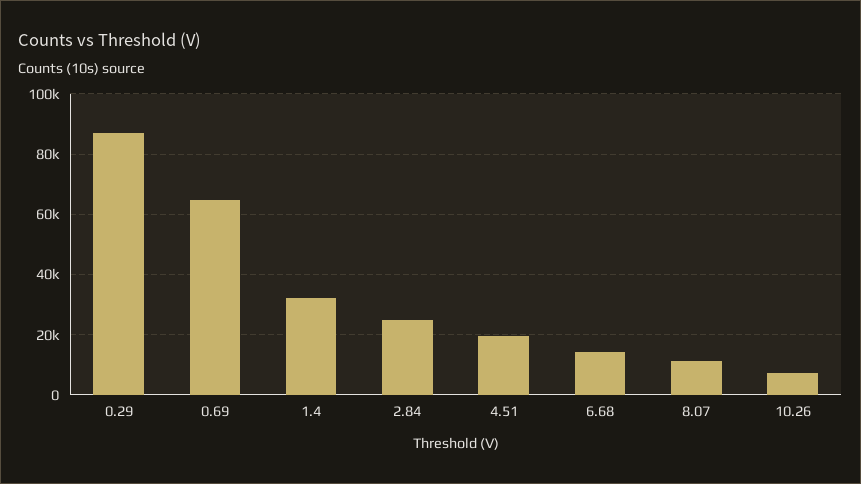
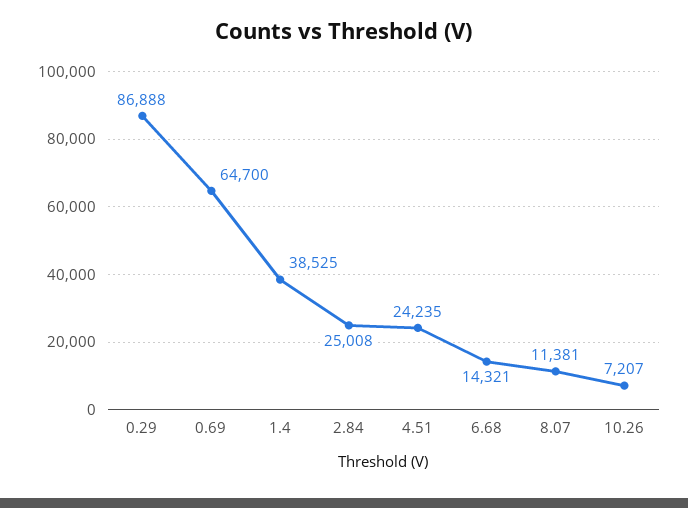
1.4: 32000 -> 38525
4.51: 20000 -> 24235

